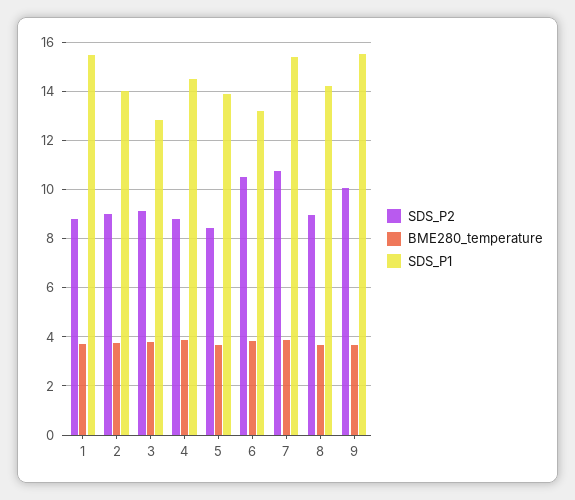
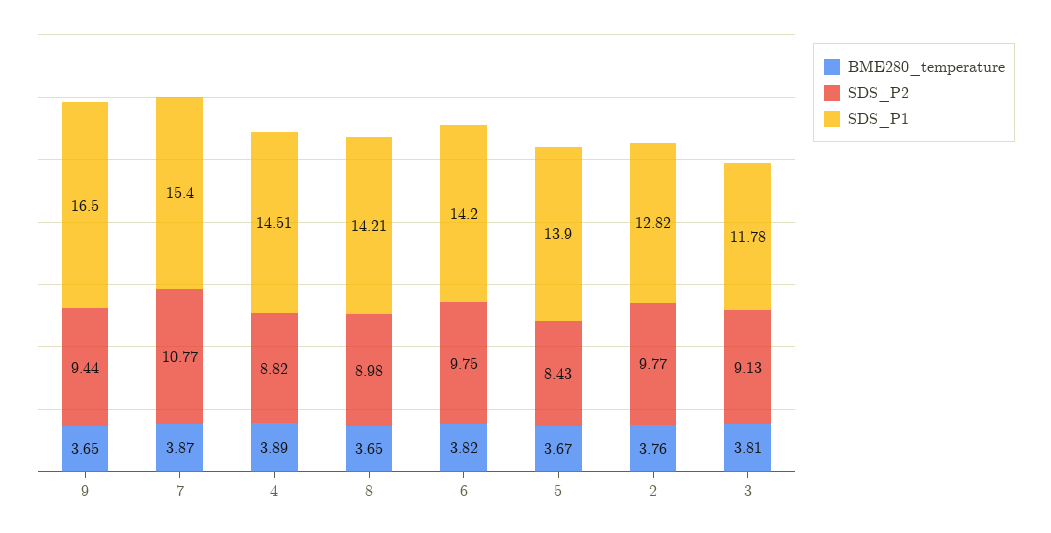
SDS_P2, 1: 8.75 -> none
BME280_temperature, 1: 3.75 -> none
SDS_P1, 1: 15.5 -> none
SDS_P2, 2: 9 -> 9.77
SDS_P1, 2: 14 -> 12.82
SDS_P1, 3: 12.75 -> 11.78
SDS_P2, 6: 10.5 -> 9.75
SDS_P1, 6: 13.25 -> 14.2
SDS_P2, 9: 10 -> 9.44
SDS_P1, 9: 15.5 -> 16.5

